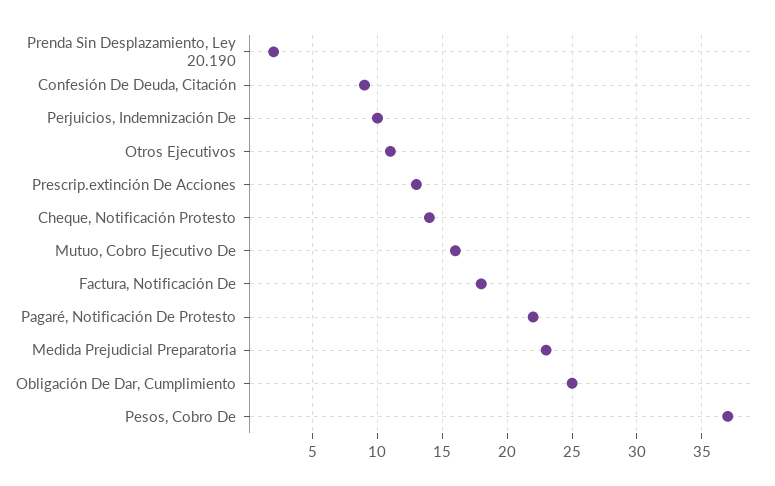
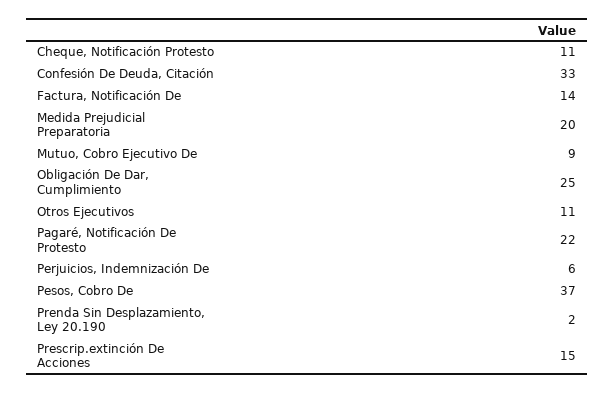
Confesión De Deuda, Citación: 9 -> 33
Perjuicios, Indemnización De: 10 -> 6
Prescrip.extinción De Acciones: 13 -> 15
Cheque, Notificación Protesto: 14 -> 11
Mutuo, Cobro Ejecutivo De: 16 -> 9
Factura, Notificación De: 18 -> 14
Medida Prejudicial Preparatoria: 23 -> 20

